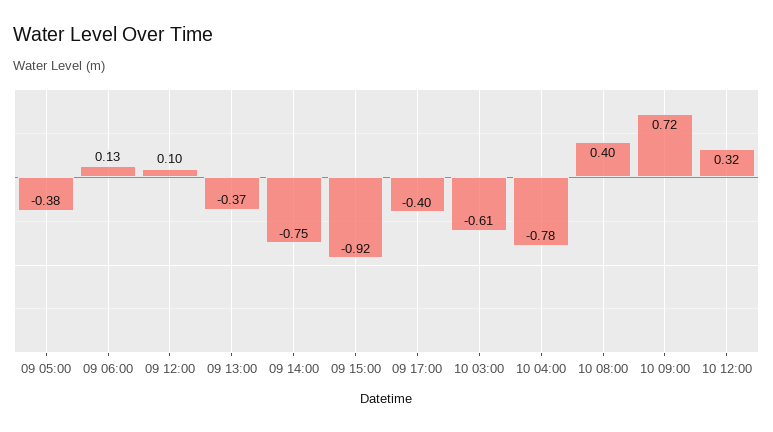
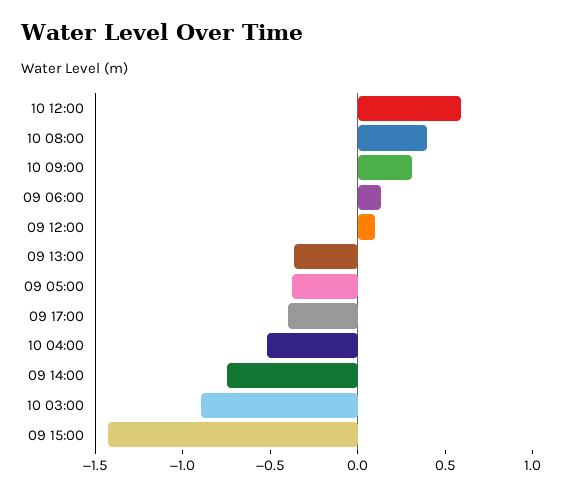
09 15:00: -0.92 -> -1.4
10 03:00: -0.61 -> -0.9
10 04:00: -0.78 -> -0.5
10 09:00: 0.72 -> 0.3
10 12:00: 0.32 -> 0.6

